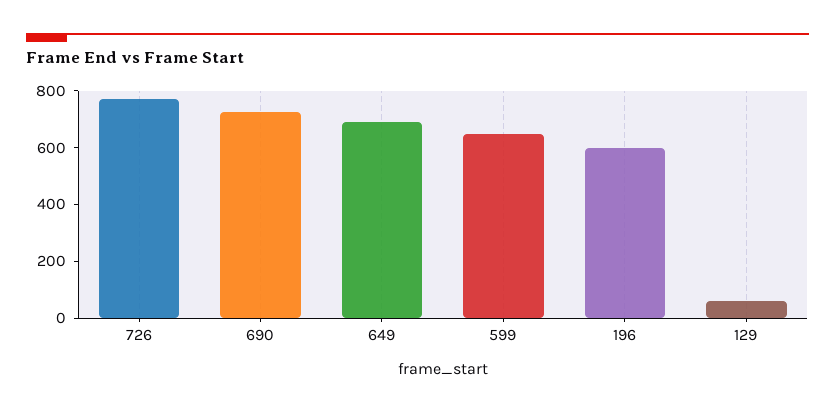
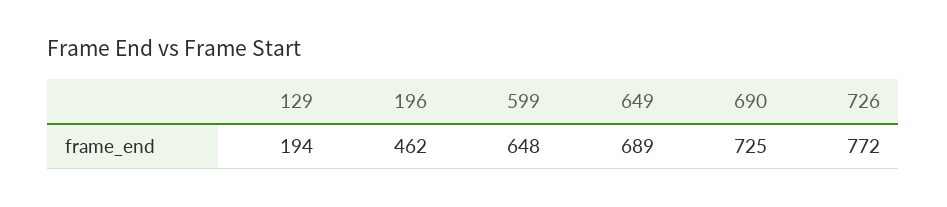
196: 600 -> 462
129: 50 -> 194

